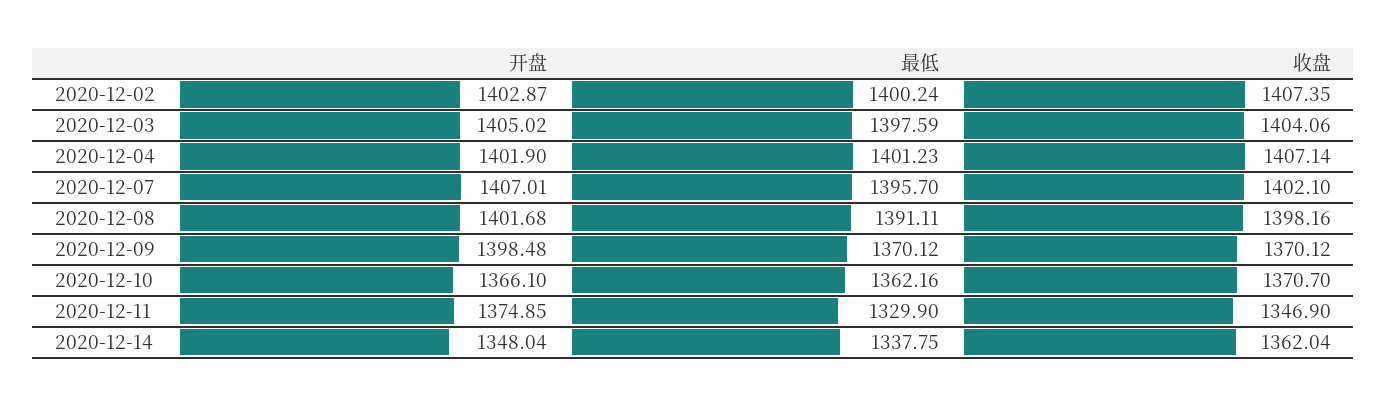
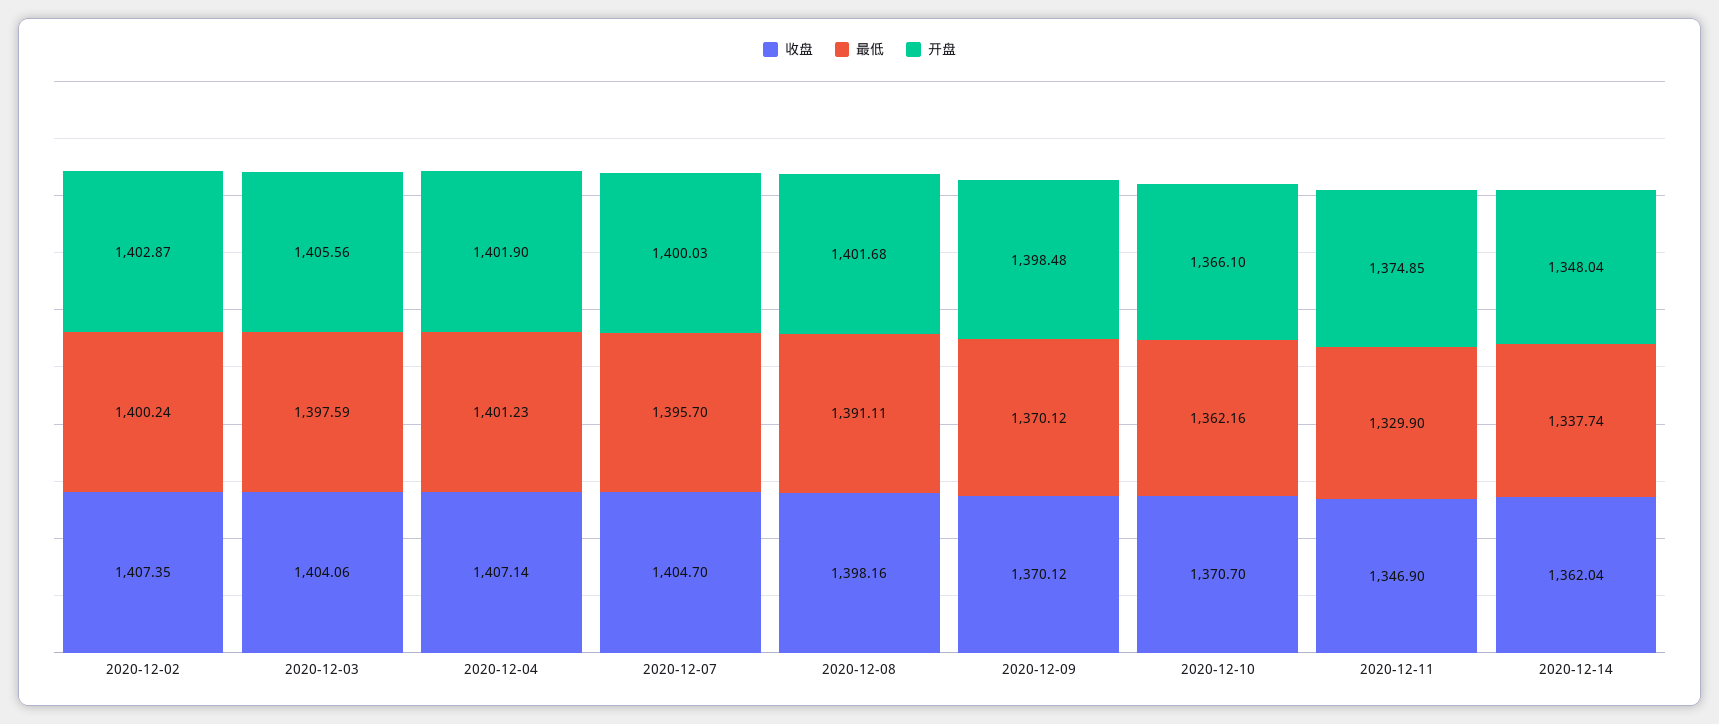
开盘, 2020-12-03: 1405.02 -> 1405.56
开盘, 2020-12-07: 1407.01 -> 1400.03
收盘, 2020-12-07: 1402.1 -> 1404.7
最低, 2020-12-14: 1337.75 -> 1337.74

